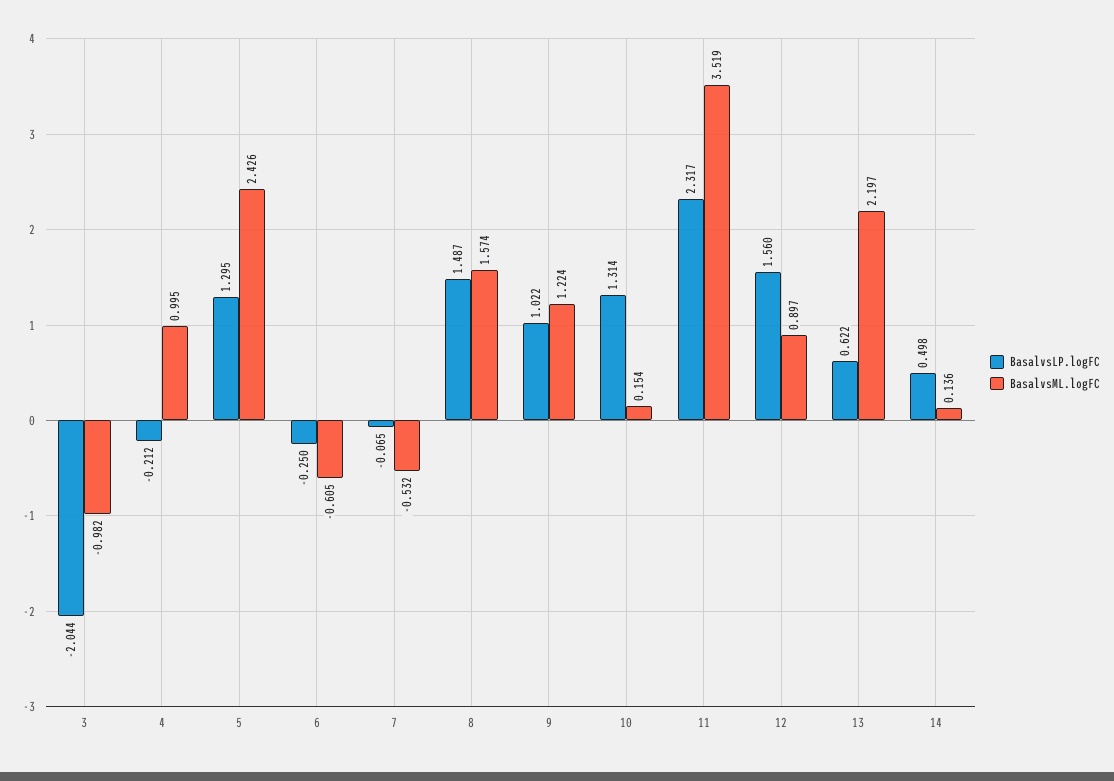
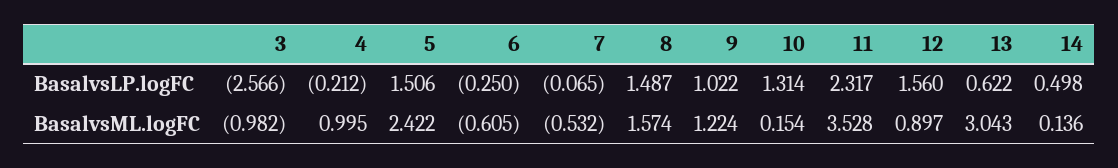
BasalvsLP.logFC, 3: -2.044 -> -2.566
BasalvsLP.logFC, 5: 1.295 -> 1.506
BasalvsML.logFC, 5: 2.426 -> 2.422
BasalvsML.logFC, 11: 3.519 -> 3.528
BasalvsML.logFC, 13: 2.197 -> 3.043

